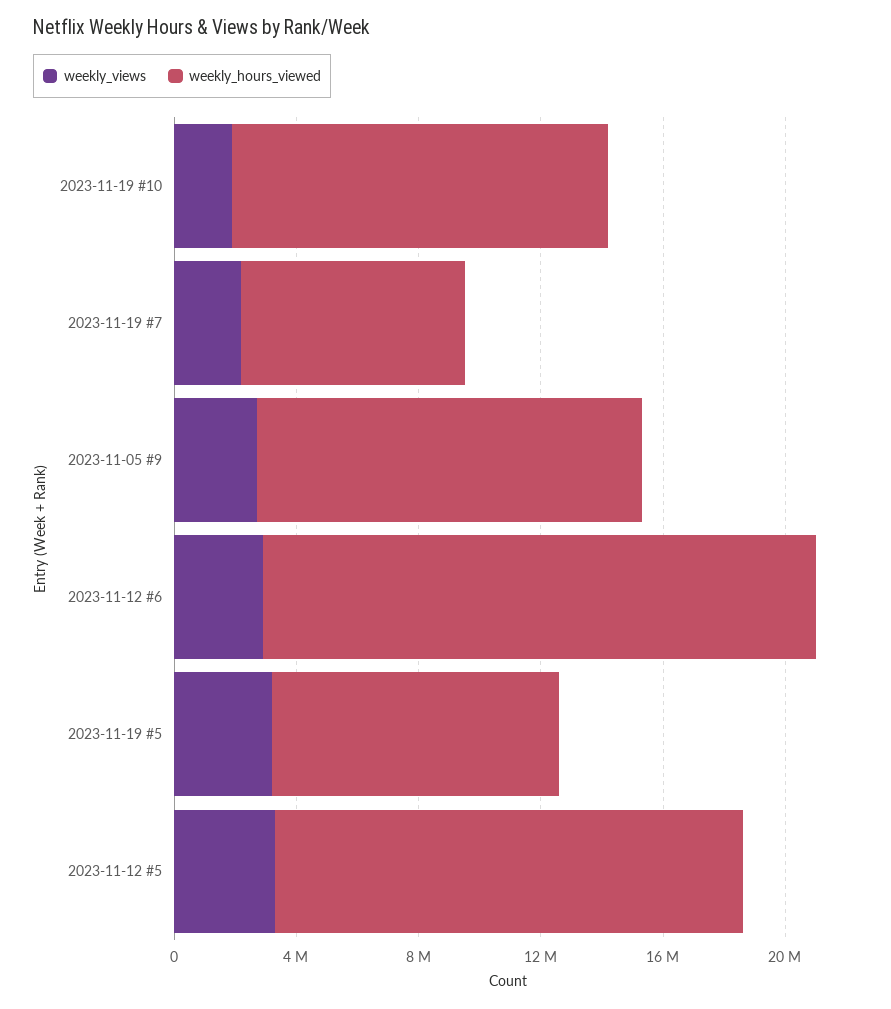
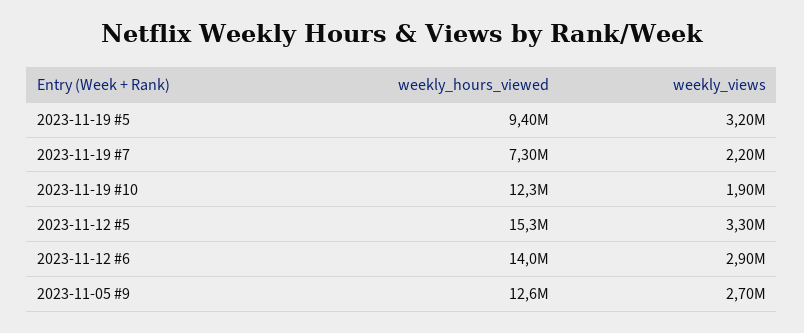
weekly_hours_viewed, 2023-11-12 #6: 18000000 -> 14000000

